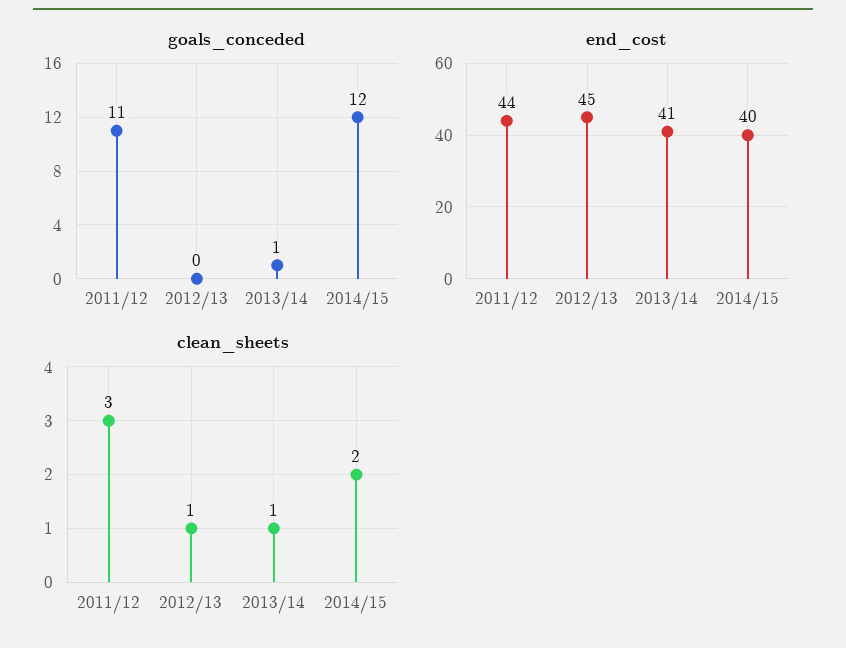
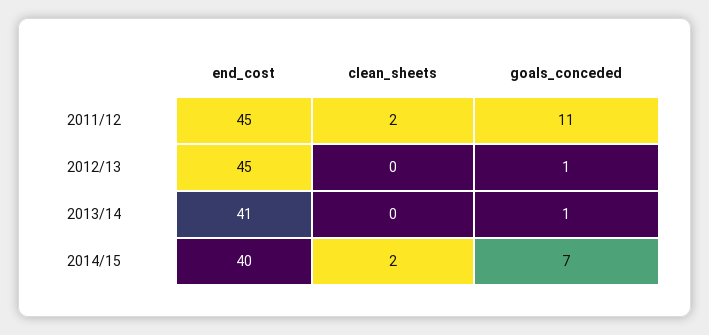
goals_conceded, 2012/13: 0 -> 1
goals_conceded, 2014/15: 12 -> 7
end_cost, 2011/12: 44 -> 45
clean_sheets, 2011/12: 3 -> 2
clean_sheets, 2012/13: 1 -> 0
clean_sheets, 2013/14: 1 -> 0

